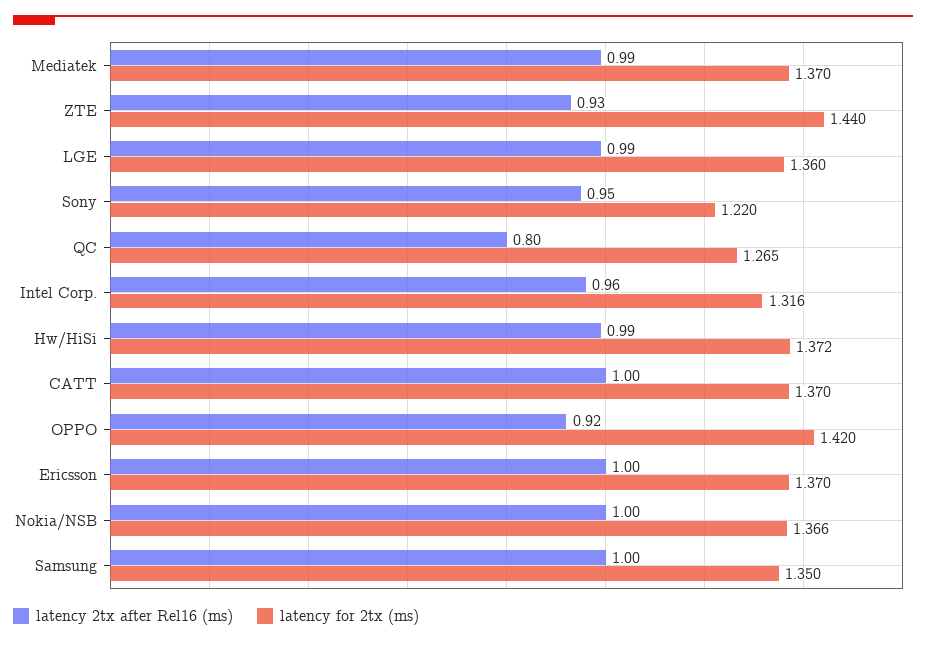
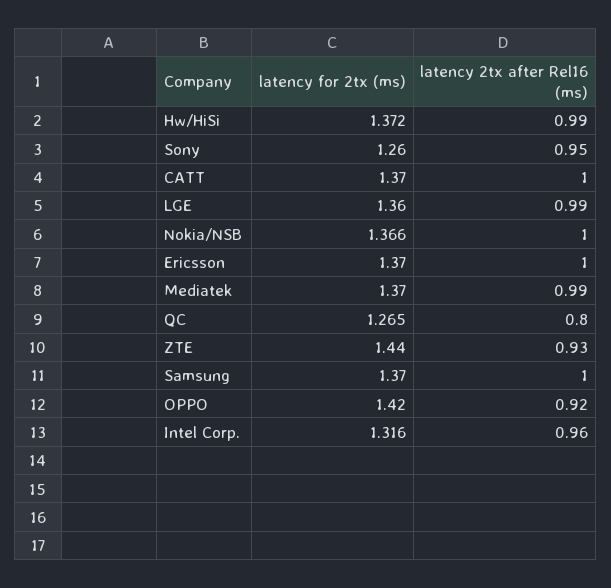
latency for 2tx (ms), Sony: 1.22 -> 1.26
latency for 2tx (ms), Samsung: 1.35 -> 1.37

